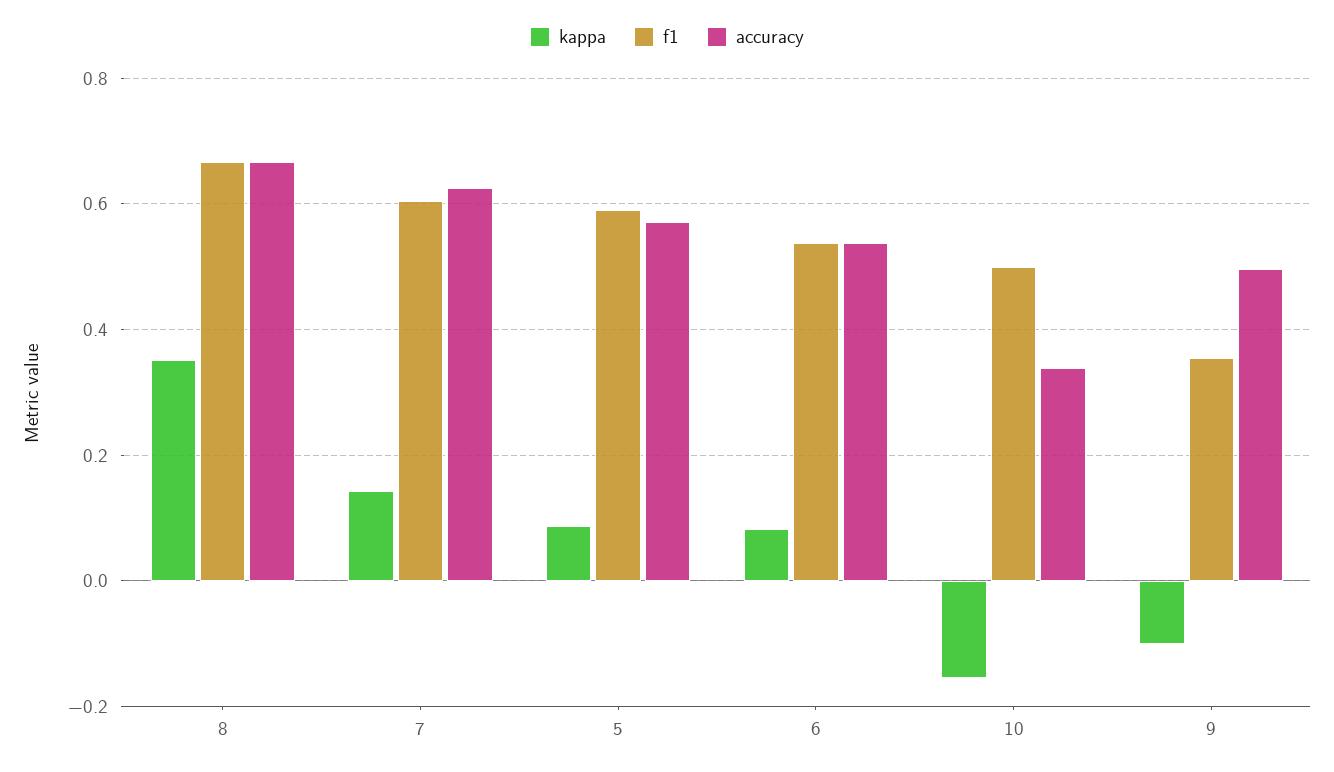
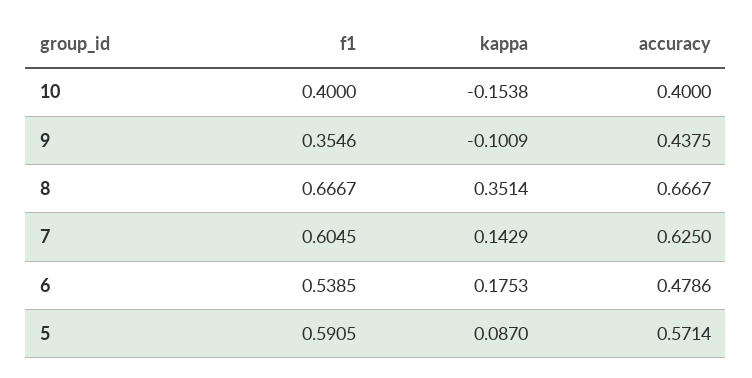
kappa, 6: 0.08 -> 0.1753
accuracy, 6: 0.54 -> 0.4786
f1, 10: 0.5 -> 0.4
accuracy, 10: 0.34 -> 0.4
accuracy, 9: 0.5 -> 0.4375

